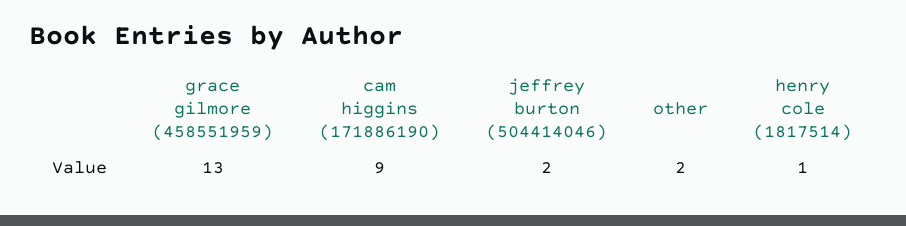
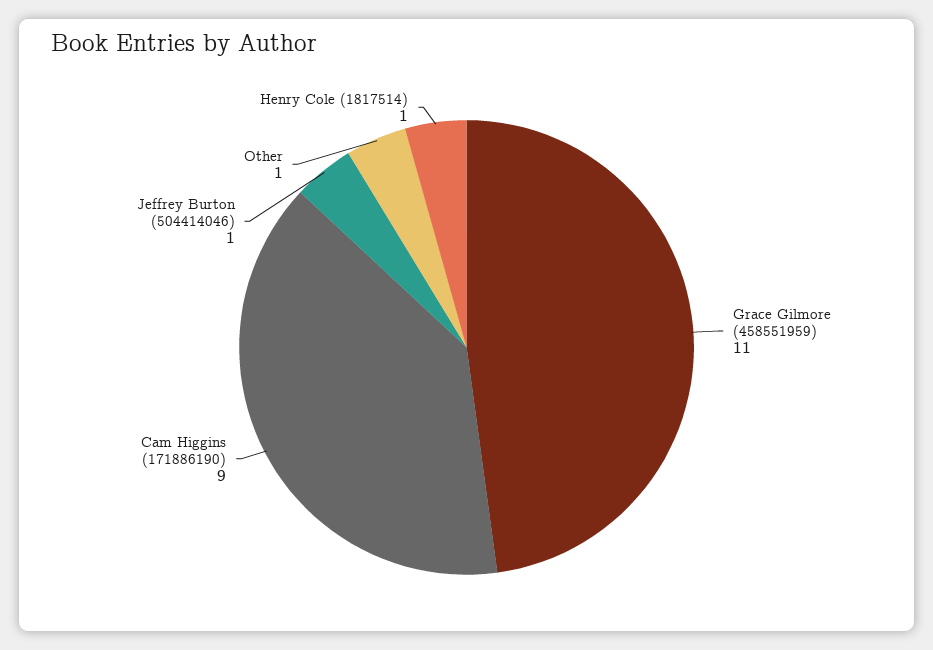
grace gilmore (458551959): 13 -> 11
jeffrey burton (504414046): 2 -> 1
other: 2 -> 1

